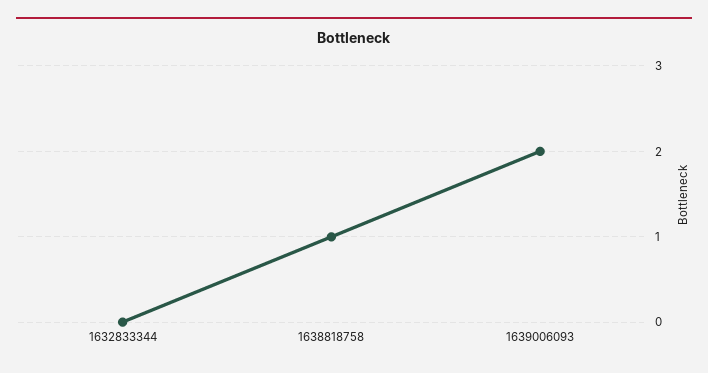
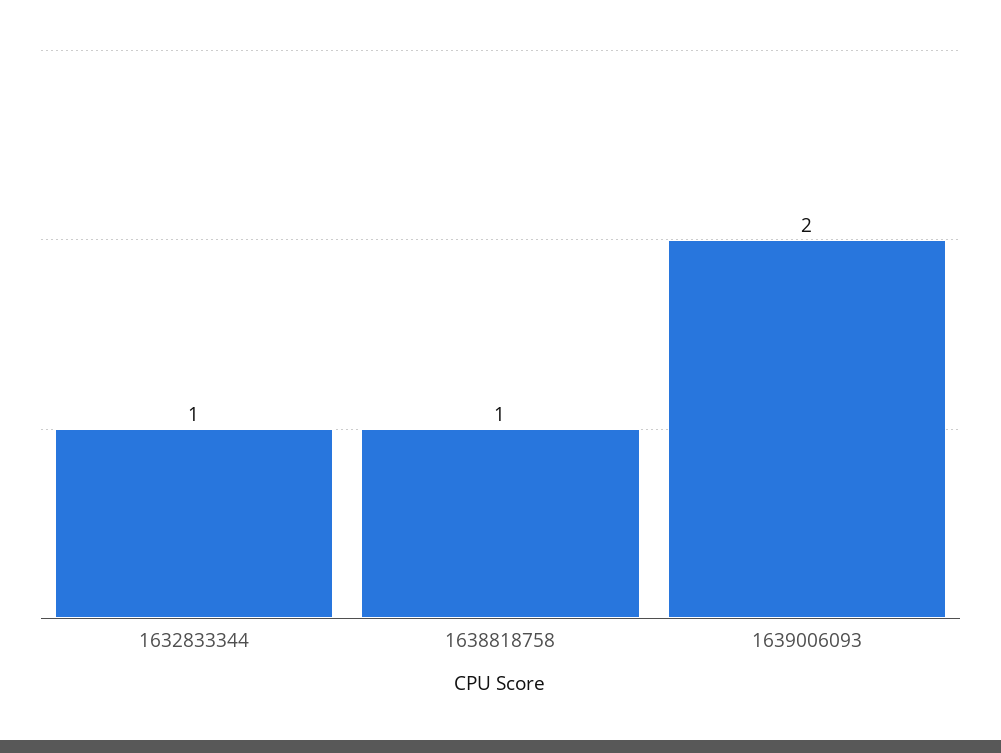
1632833344: 0 -> 1

